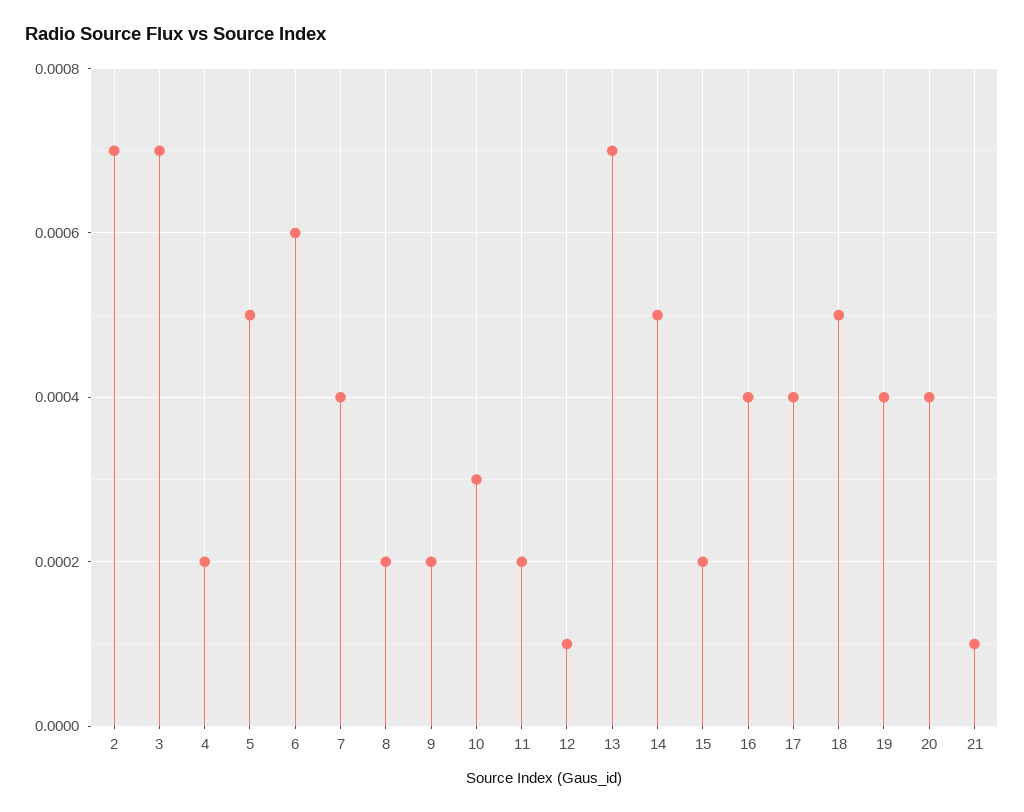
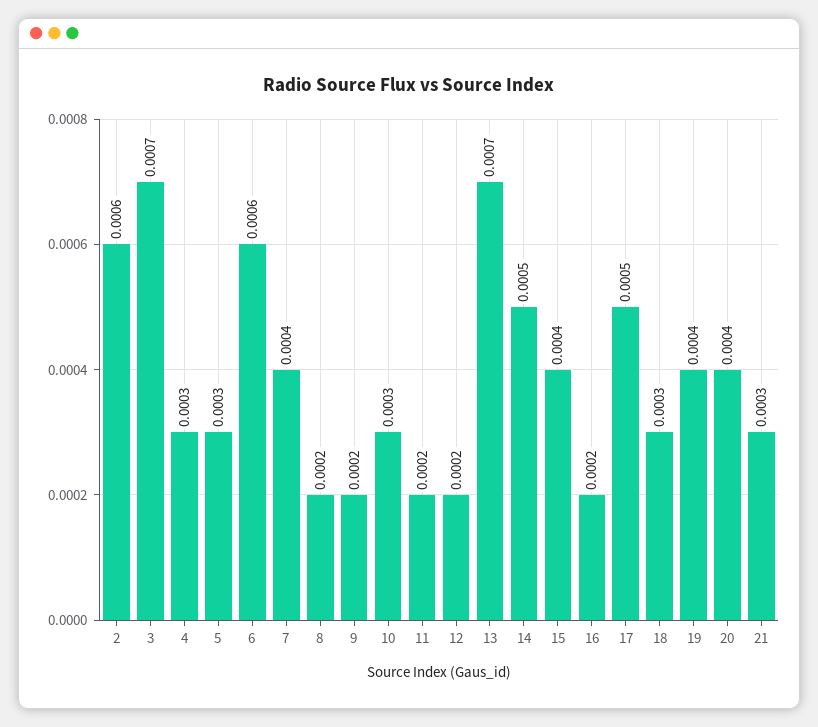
2: 0.0007 -> 0.0006
4: 0.0002 -> 0.0003
5: 0.0005 -> 0.0003
12: 0.0001 -> 0.0002
15: 0.0002 -> 0.0004
16: 0.0004 -> 0.0002
17: 0.0004 -> 0.0005
18: 0.0005 -> 0.0003
21: 0.0001 -> 0.0003

